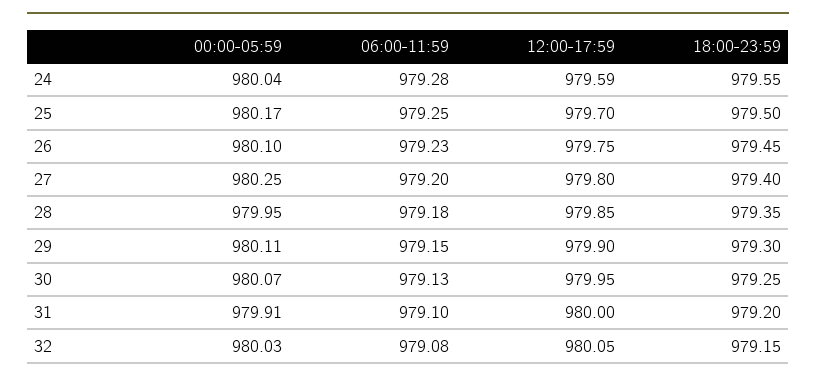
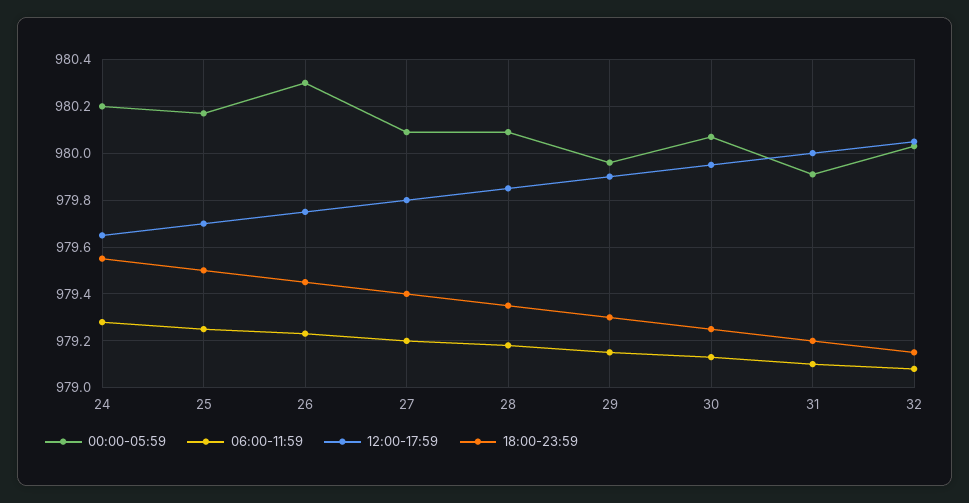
00:00-05:59, 24: 980.04 -> 980.2
12:00-17:59, 24: 979.59 -> 979.65
00:00-05:59, 26: 980.1 -> 980.3
00:00-05:59, 27: 980.25 -> 980.1
00:00-05:59, 28: 979.95 -> 980.1
00:00-05:59, 29: 980.11 -> 979.95

